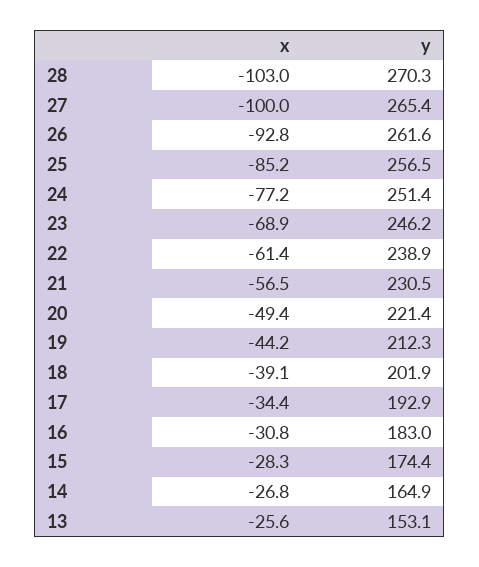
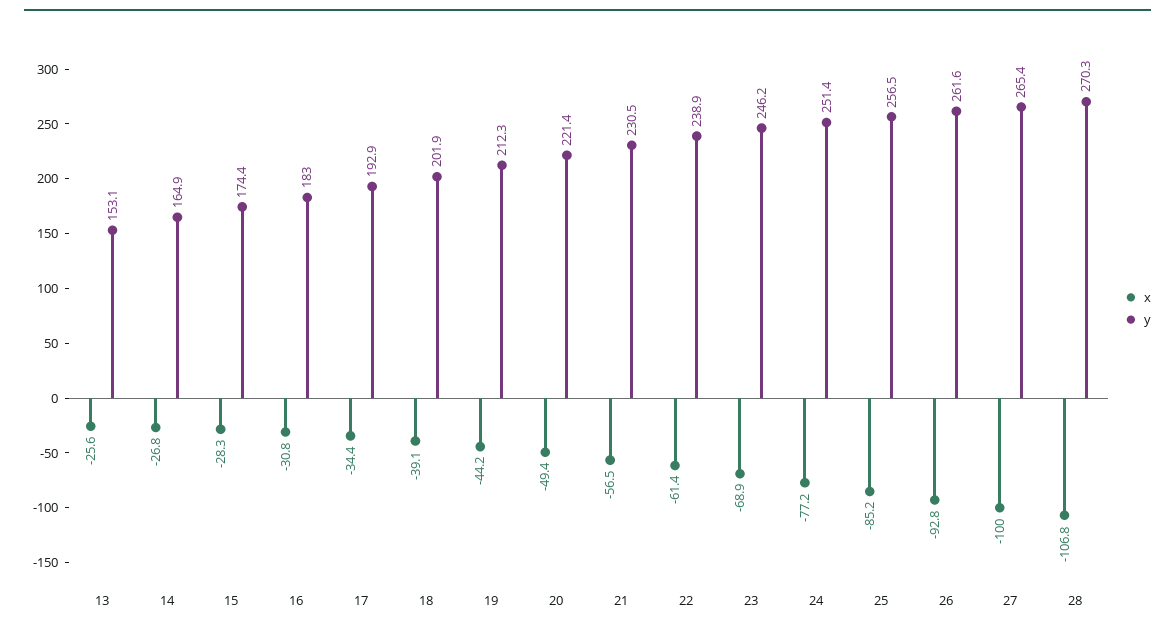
x, 28: -103 -> -106.8

